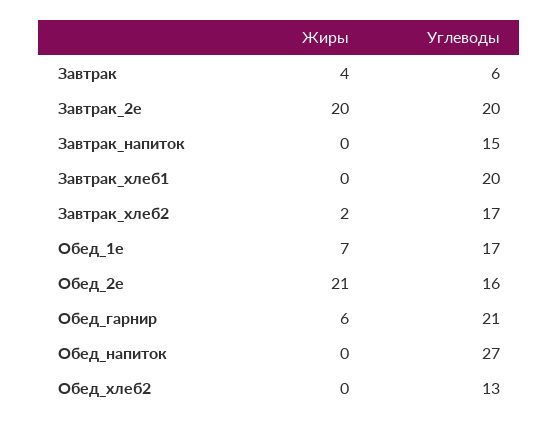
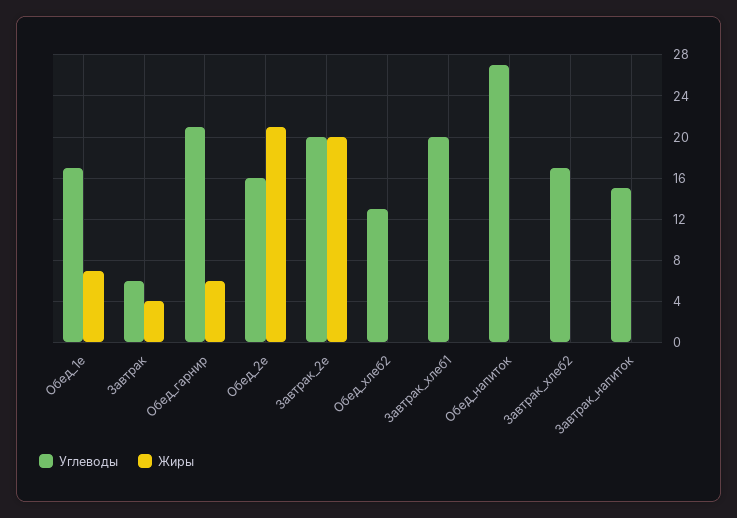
Жиры, Завтрак_хлеб2: 2 -> 0

